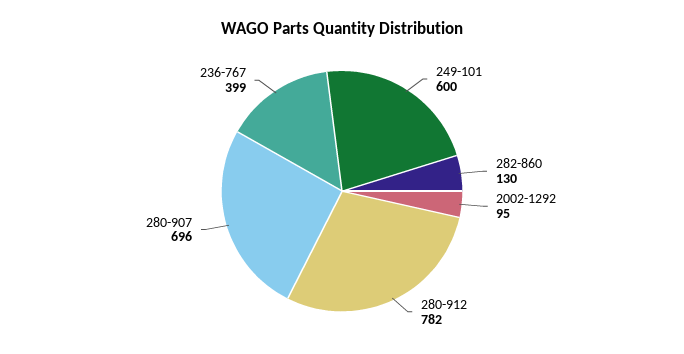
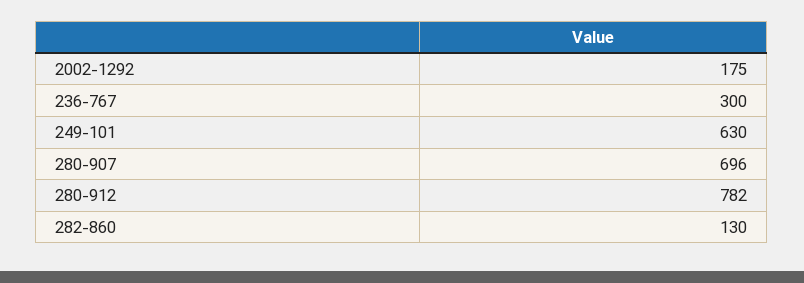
249-101: 600 -> 630
2002-1292: 95 -> 175
236-767: 399 -> 300

